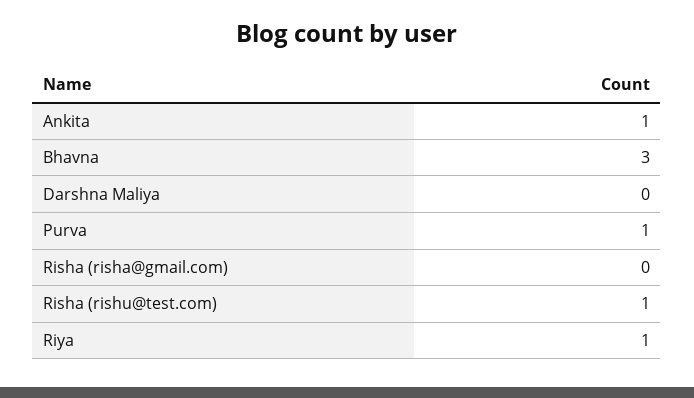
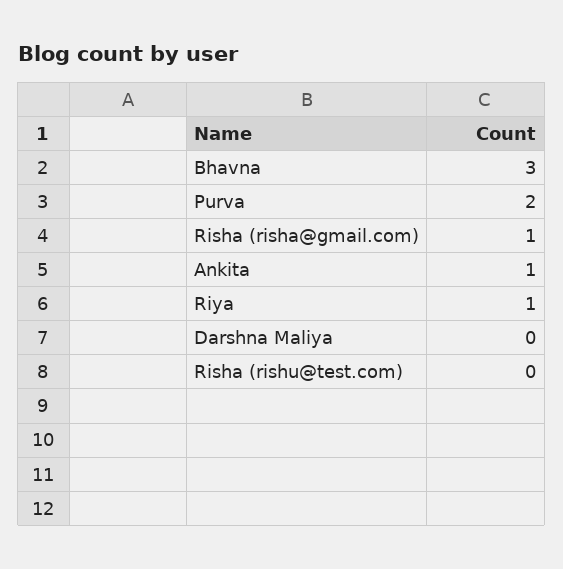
Purva: 1 -> 2
Risha (risha@gmail.com): 0 -> 1
Risha (rishu@test.com): 1 -> 0

